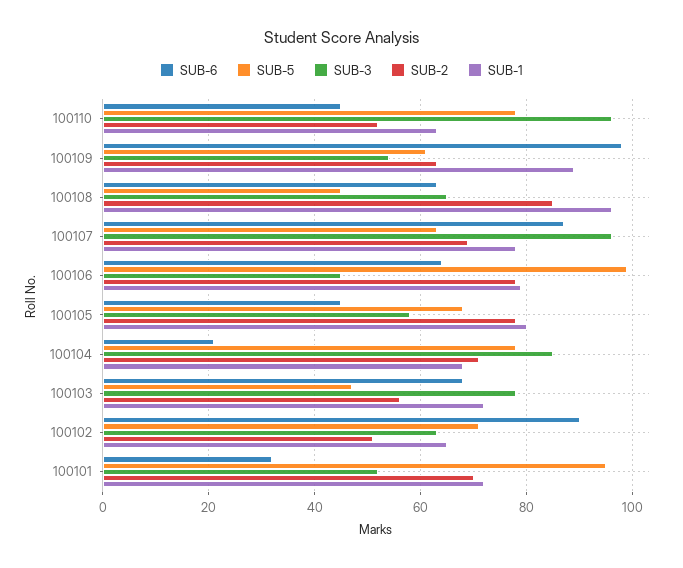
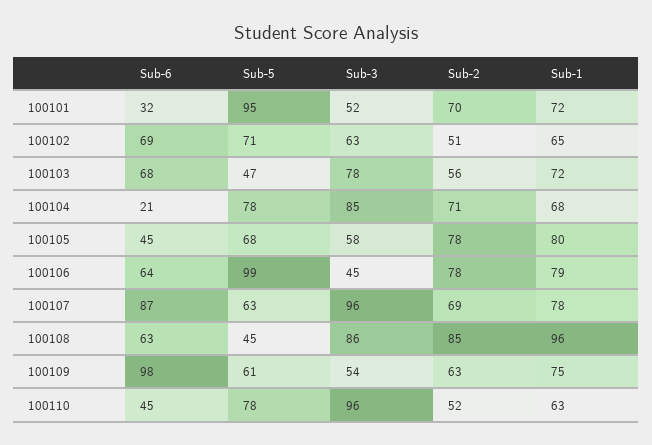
SUB-1, 100109: 90 -> 75
SUB-3, 100108: 65 -> 86
SUB-6, 100102: 90 -> 69

